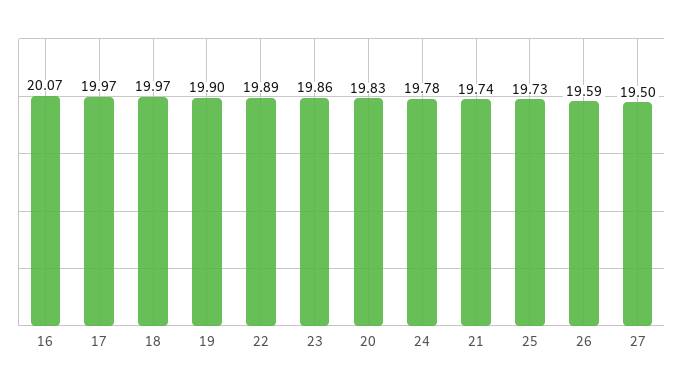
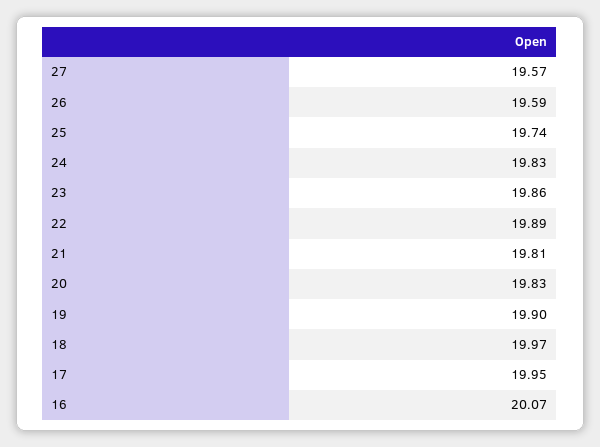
17: 19.97 -> 19.95
24: 19.78 -> 19.83
21: 19.74 -> 19.81
25: 19.73 -> 19.74
27: 19.5 -> 19.57

